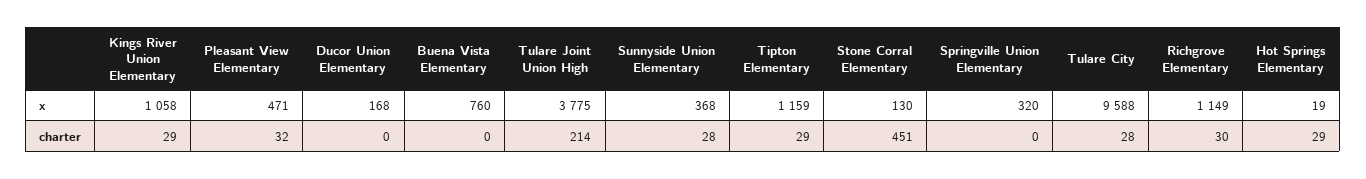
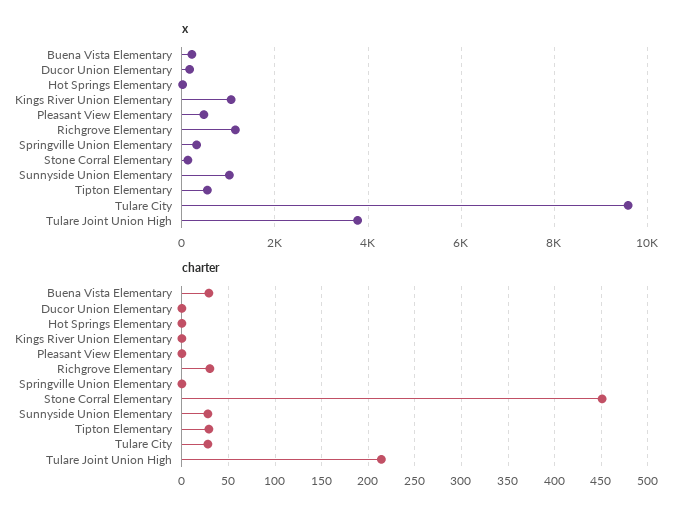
x, Buena Vista Elementary: 760 -> 200
x, Sunnyside Union Elementary: 368 -> 1000
x, Tipton Elementary: 1159 -> 600
charter, Kings River Union Elementary: 29 -> 0
charter, Pleasant View Elementary: 32 -> 0
charter, Buena Vista Elementary: 0 -> 30
charter, Hot Springs Elementary: 29 -> 0

